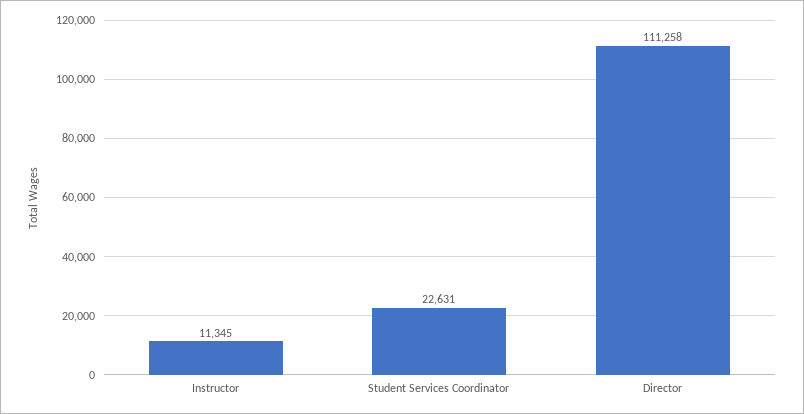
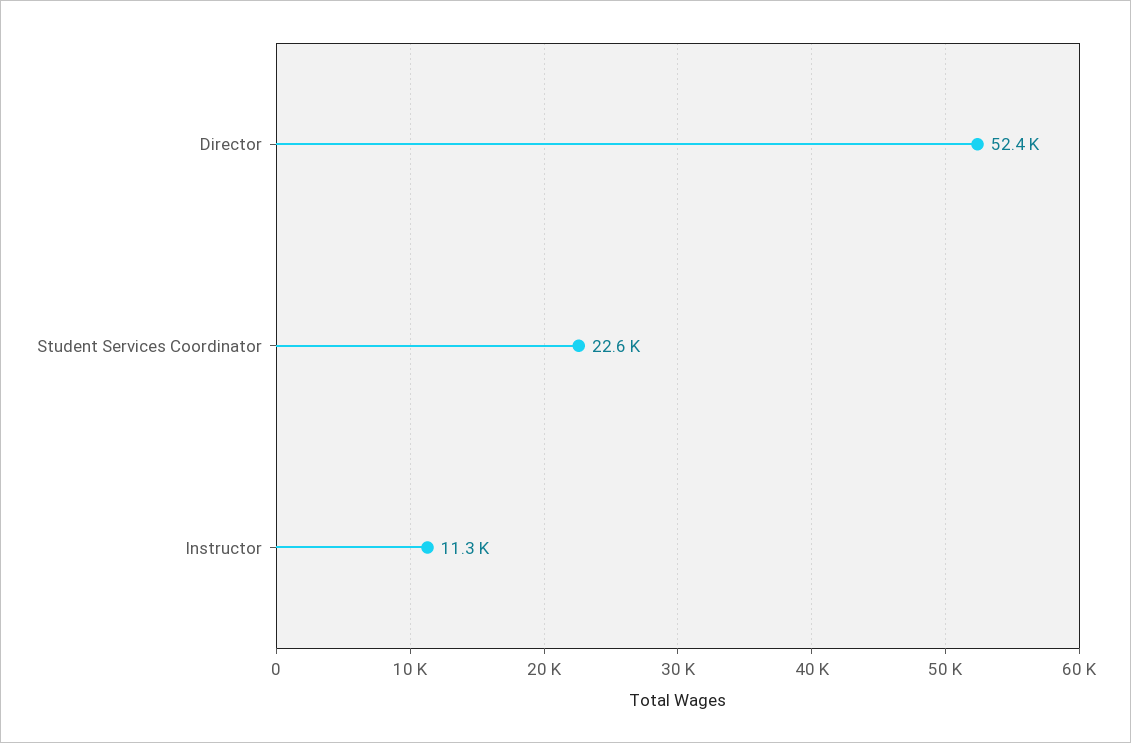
Director: 111258 -> 52400

